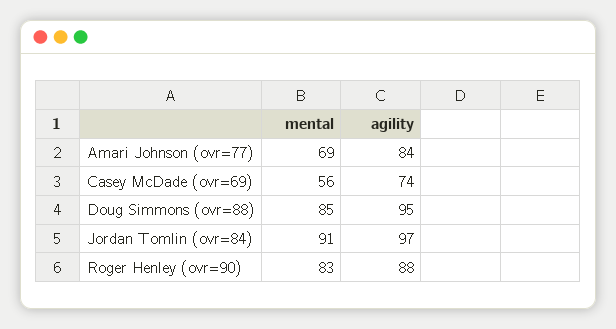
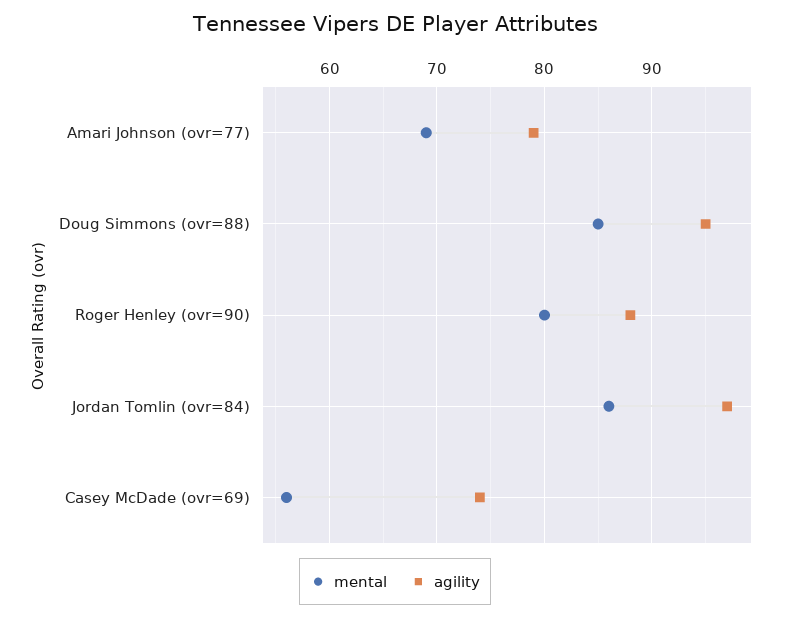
agility, Amari Johnson (ovr=77): 84 -> 79
mental, Jordan Tomlin (ovr=84): 91 -> 86
mental, Roger Henley (ovr=90): 83 -> 80

